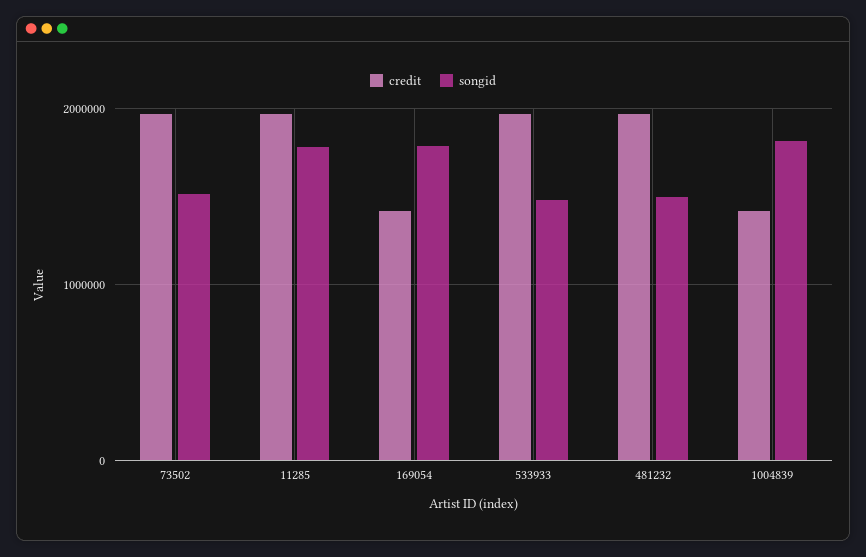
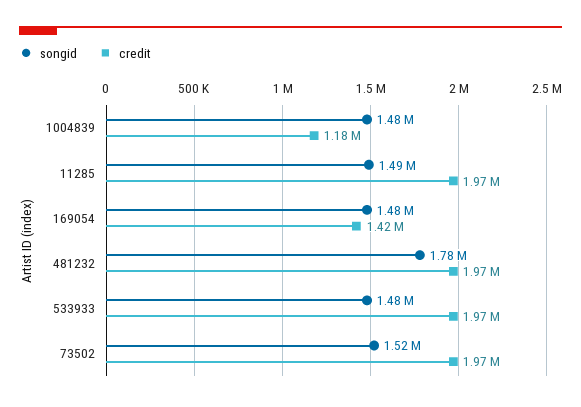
songid, 11285: 1800000 -> 1490000
songid, 169054: 1800000 -> 1480000
songid, 481232: 1500000 -> 1780000
credit, 1004839: 1400000 -> 1180000
songid, 1004839: 1800000 -> 1480000

